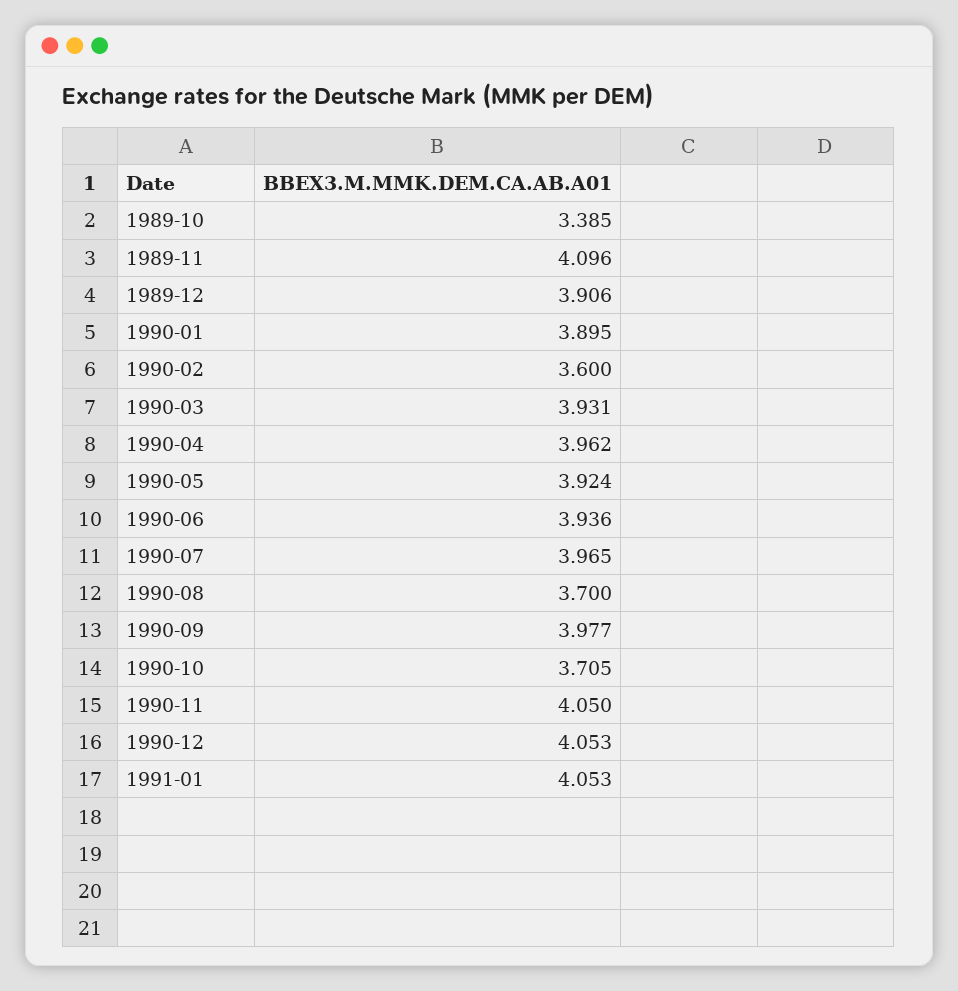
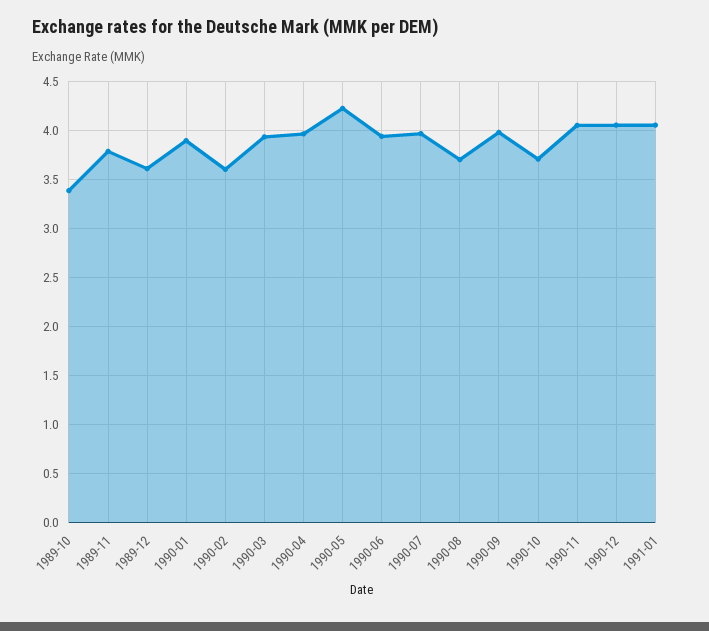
1989-11: 4.096 -> 3.8
1989-12: 3.906 -> 3.6
1990-05: 3.924 -> 4.2

